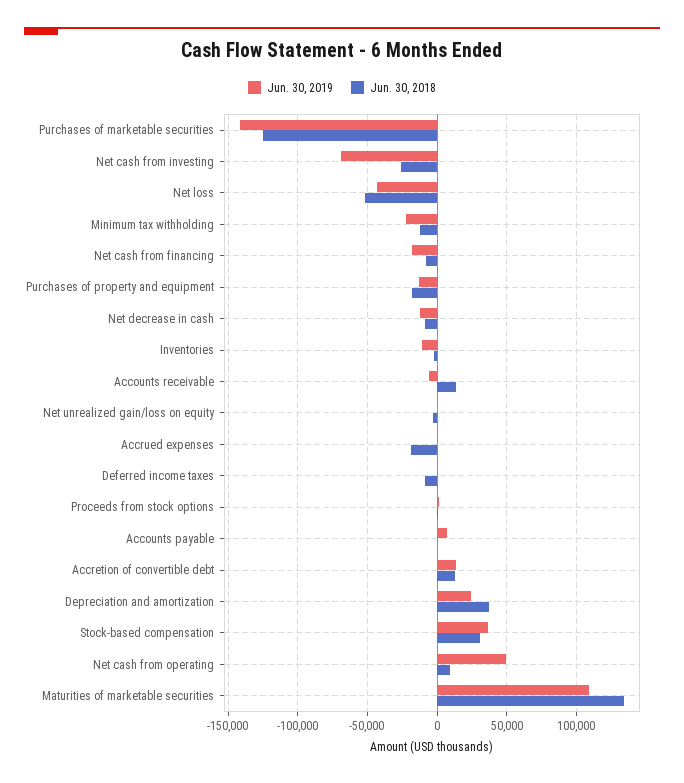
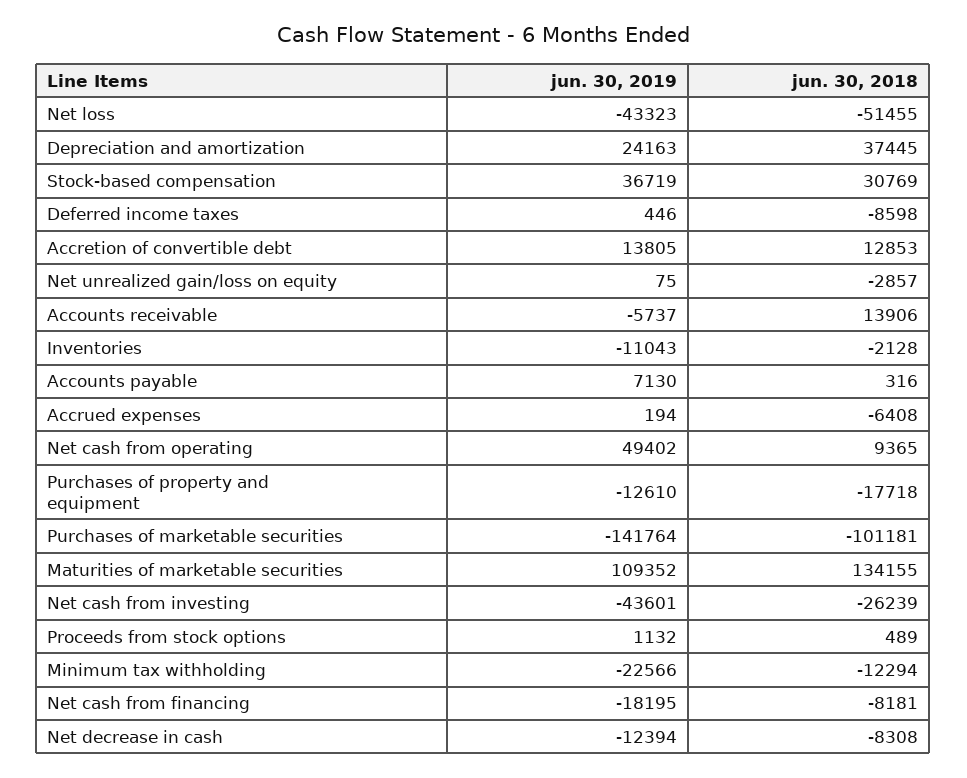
Jun. 30, 2018, Purchases of marketable securities: -125000 -> -101181
Jun. 30, 2019, Net cash from investing: -70000 -> -43601
Jun. 30, 2018, Accrued expenses: -20000 -> -6408

